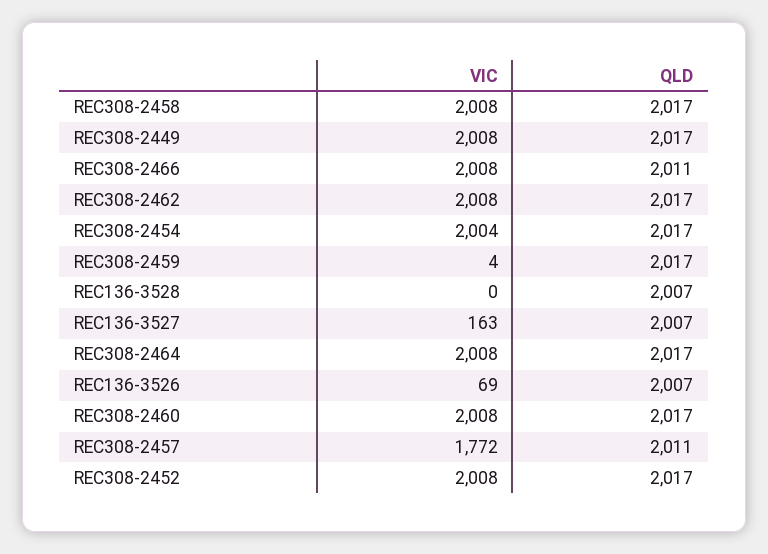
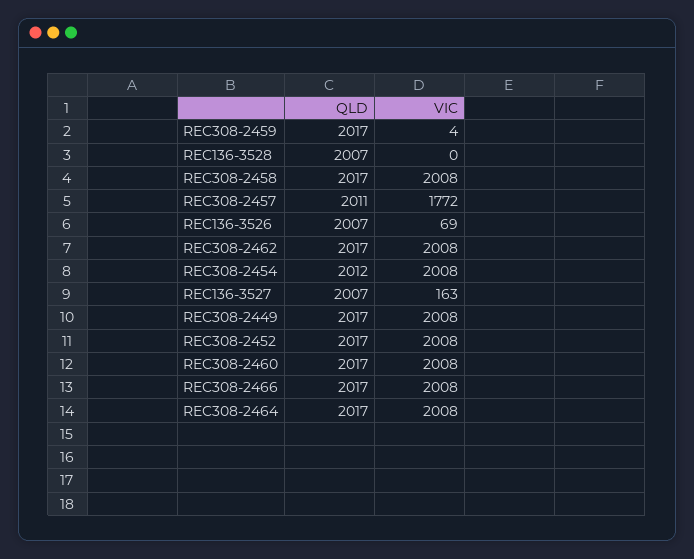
QLD, REC308-2466: 2011 -> 2017
VIC, REC308-2454: 2004 -> 2008
QLD, REC308-2454: 2017 -> 2012

